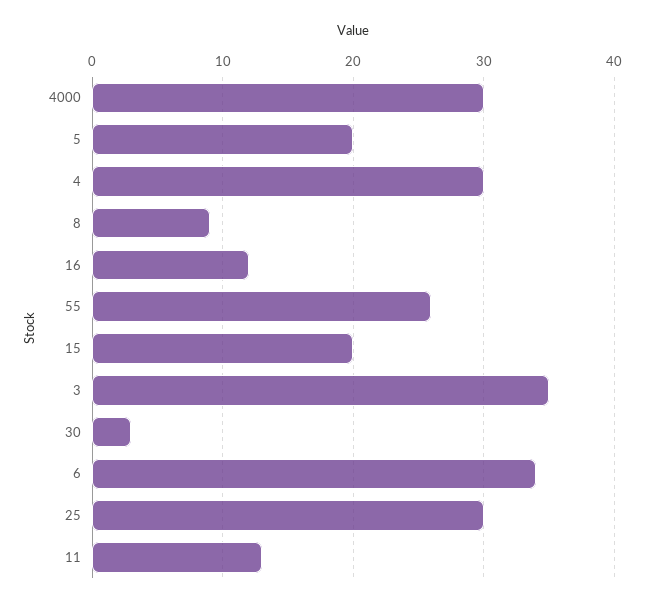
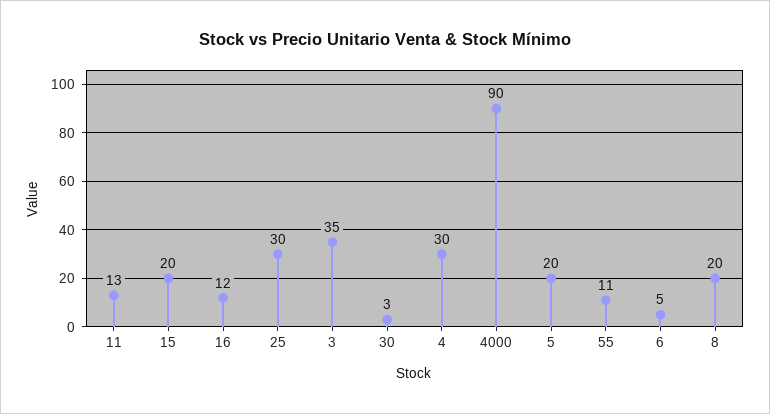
4000: 30 -> 90
8: 9 -> 20
55: 26 -> 11
6: 34 -> 5

